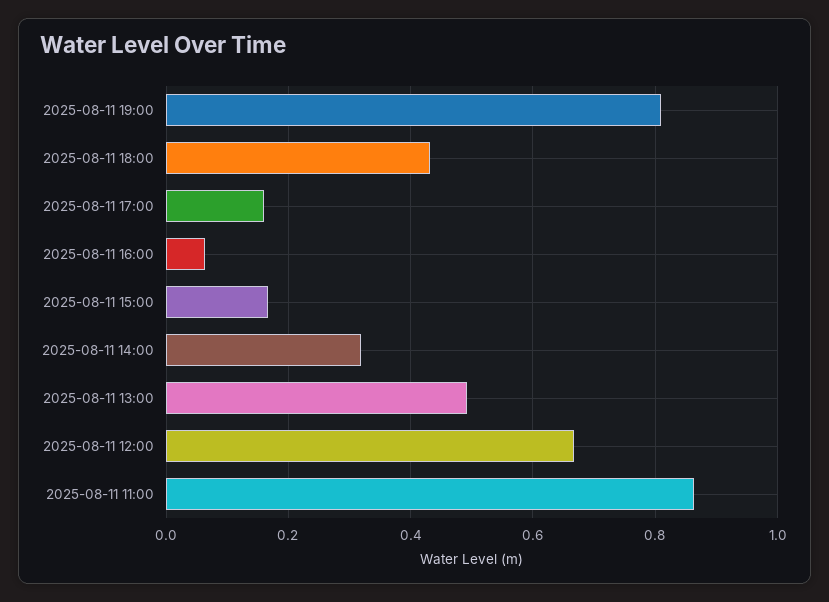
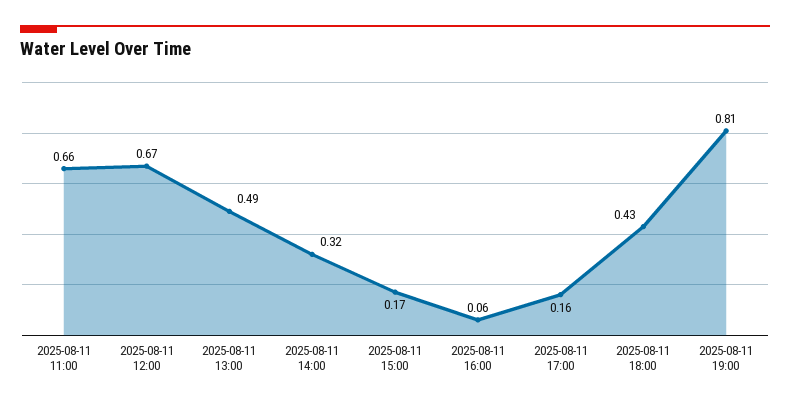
2025-08-11 11:00: 0.86 -> 0.66

